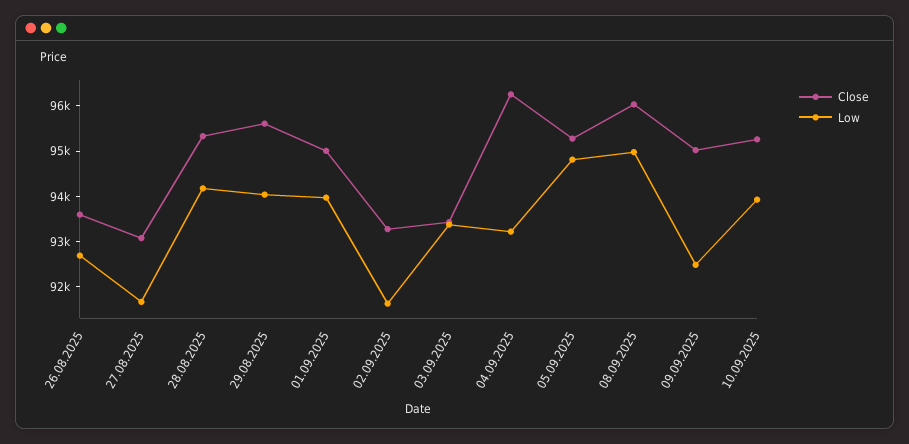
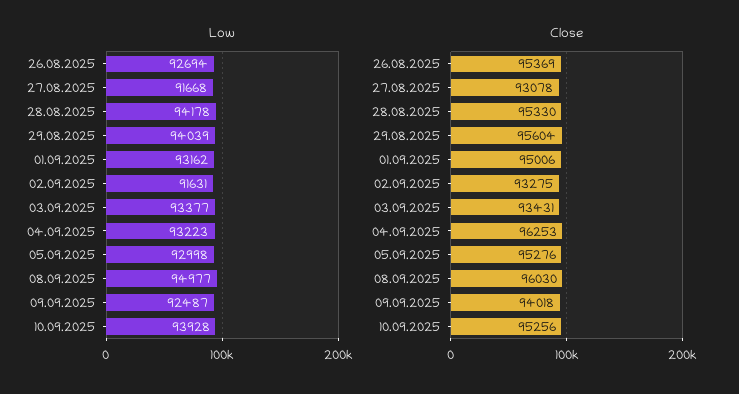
Close, 26.08.2025: 93600 -> 95369
Low, 01.09.2025: 94000 -> 93162
Low, 05.09.2025: 94800 -> 92998
Close, 09.09.2025: 95000 -> 94018

